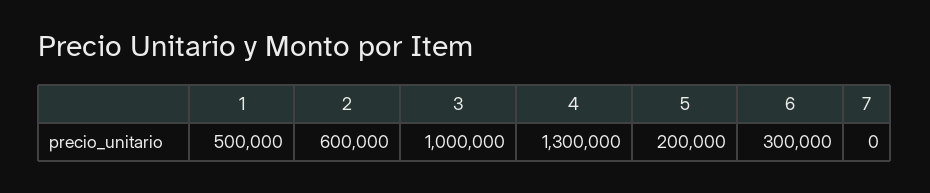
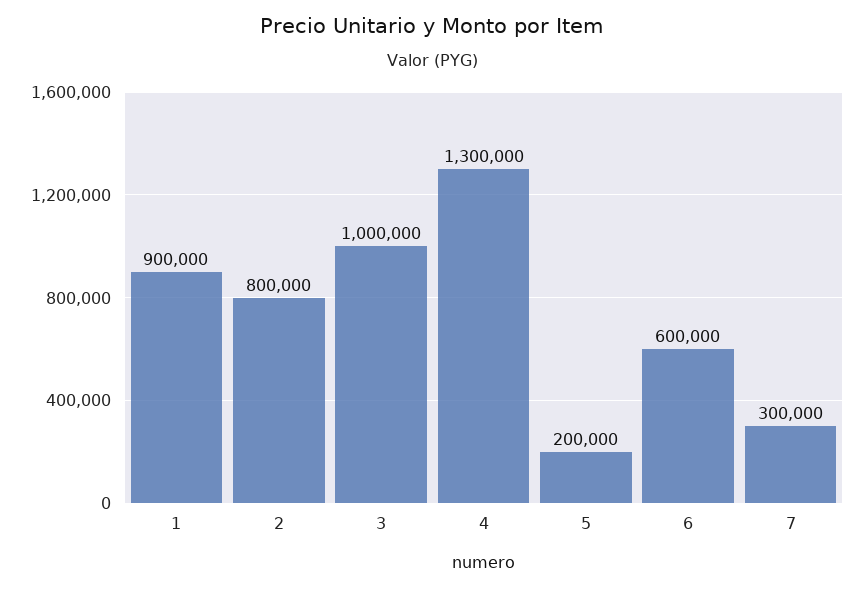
1: 500000 -> 900000
2: 600000 -> 800000
6: 300000 -> 600000
7: 0 -> 300000

